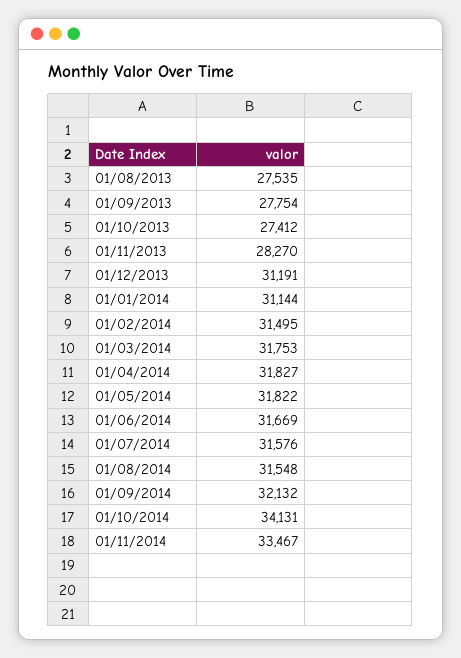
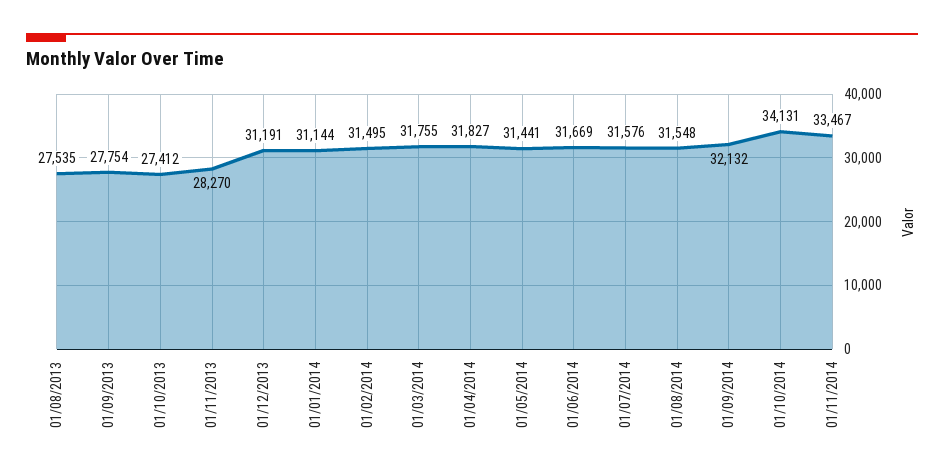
01/03/2014: 31753 -> 31755
01/05/2014: 31822 -> 31441

